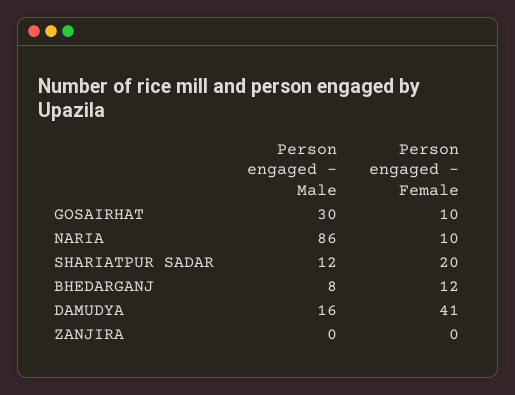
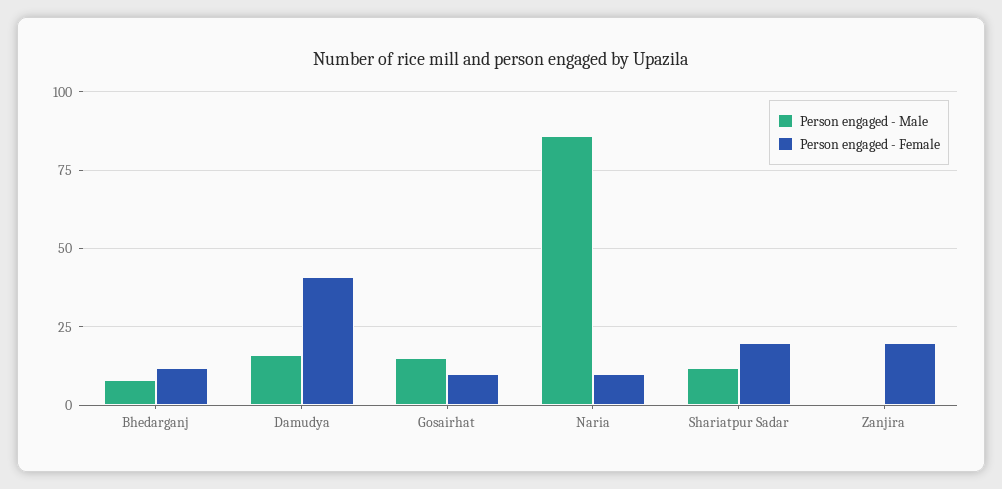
Person engaged - Male, GOSAIRHAT: 30 -> 15
Person engaged - Female, ZANJIRA: 0 -> 20

